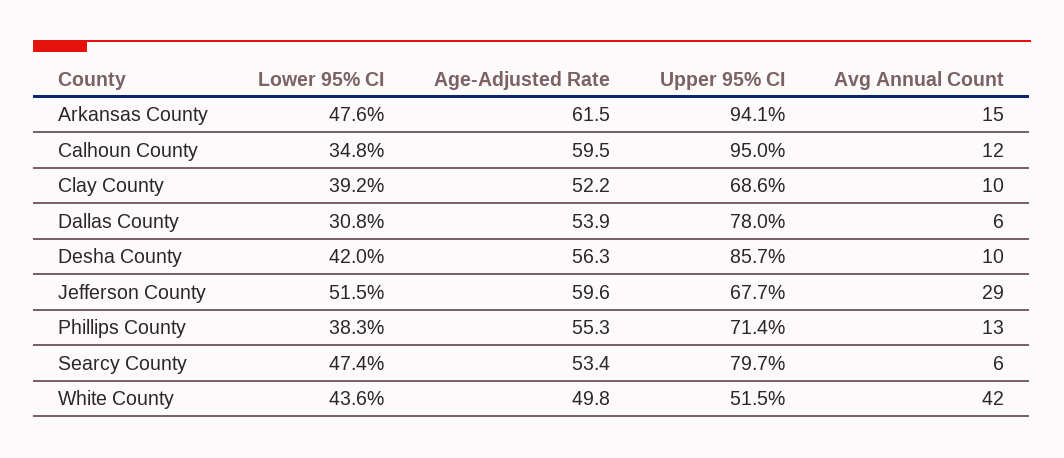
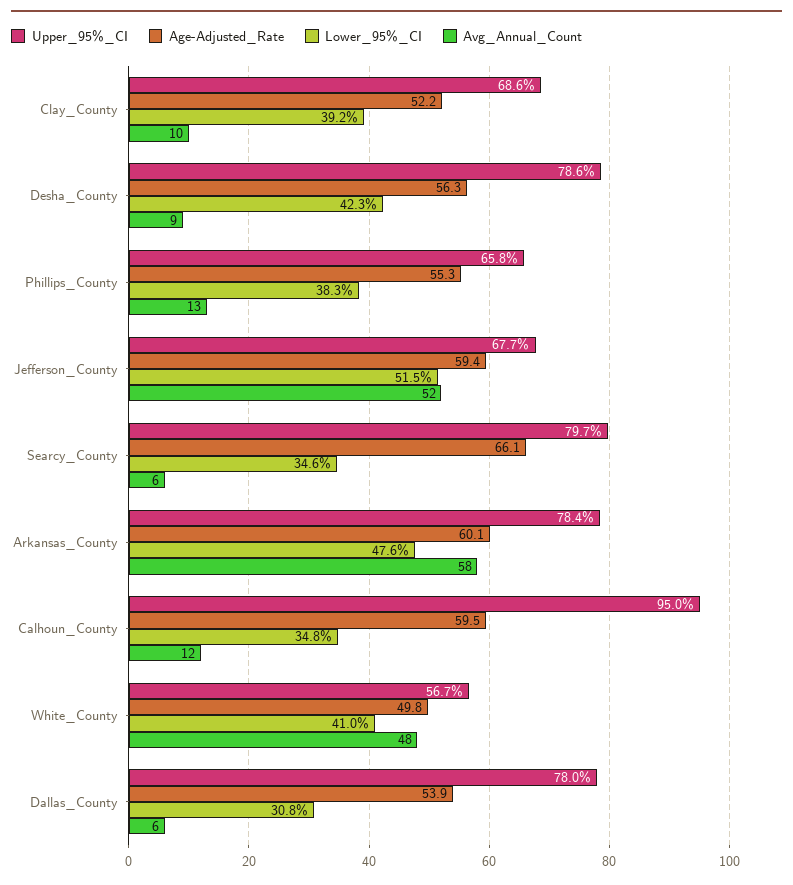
Age-Adjusted Rate, Arkansas County: 61.5 -> 60.1
Upper 95% CI, Arkansas County: 94.1 -> 78.4
Avg Annual Count, Arkansas County: 15 -> 58
Lower 95% CI, Desha County: 42 -> 42.3
Upper 95% CI, Desha County: 85.7 -> 78.6
Avg Annual Count, Desha County: 10 -> 9
Age-Adjusted Rate, Jefferson County: 59.6 -> 59.4
Avg Annual Count, Jefferson County: 29 -> 52
Upper 95% CI, Phillips County: 71.4 -> 65.8
Lower 95% CI, Searcy County: 47.4 -> 34.6
Age-Adjusted Rate, Searcy County: 53.4 -> 66.1
Lower 95% CI, White County: 43.6 -> 41
Upper 95% CI, White County: 51.5 -> 56.7
Avg Annual Count, White County: 42 -> 48

